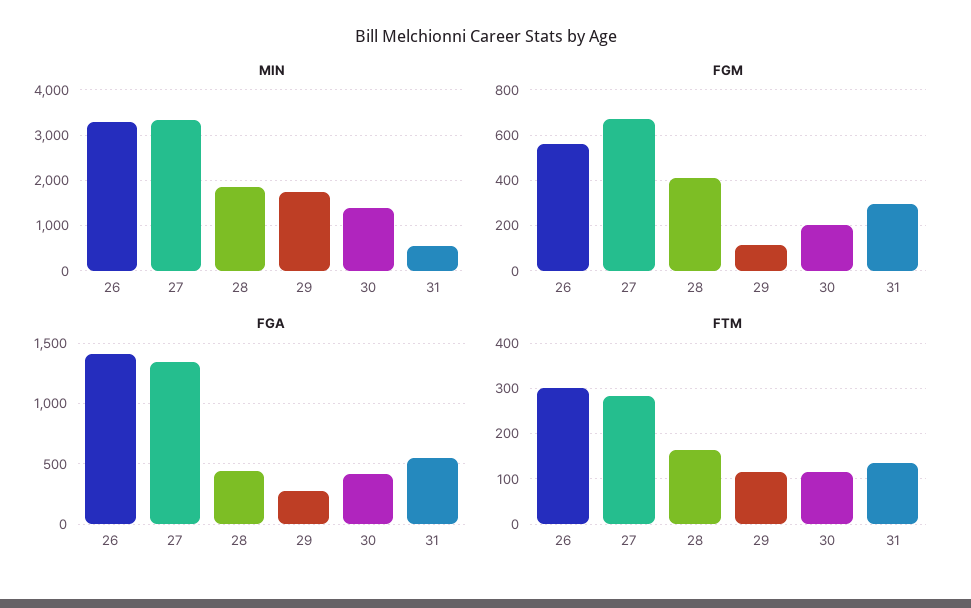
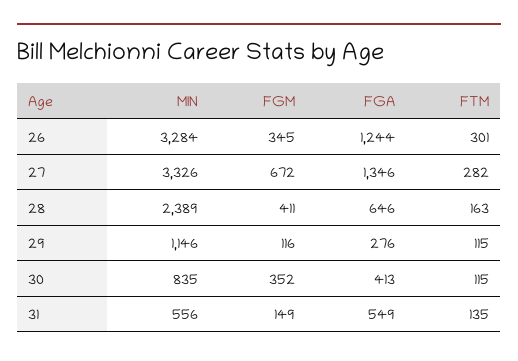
MIN, 28: 1800 -> 2389
MIN, 29: 1800 -> 1146
MIN, 30: 1400 -> 835
FGM, 26: 550 -> 345
FGM, 30: 200 -> 352
FGM, 31: 300 -> 149
FGA, 26: 1400 -> 1244
FGA, 28: 450 -> 646

